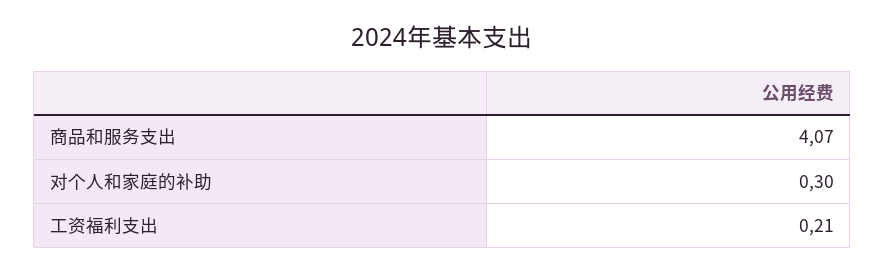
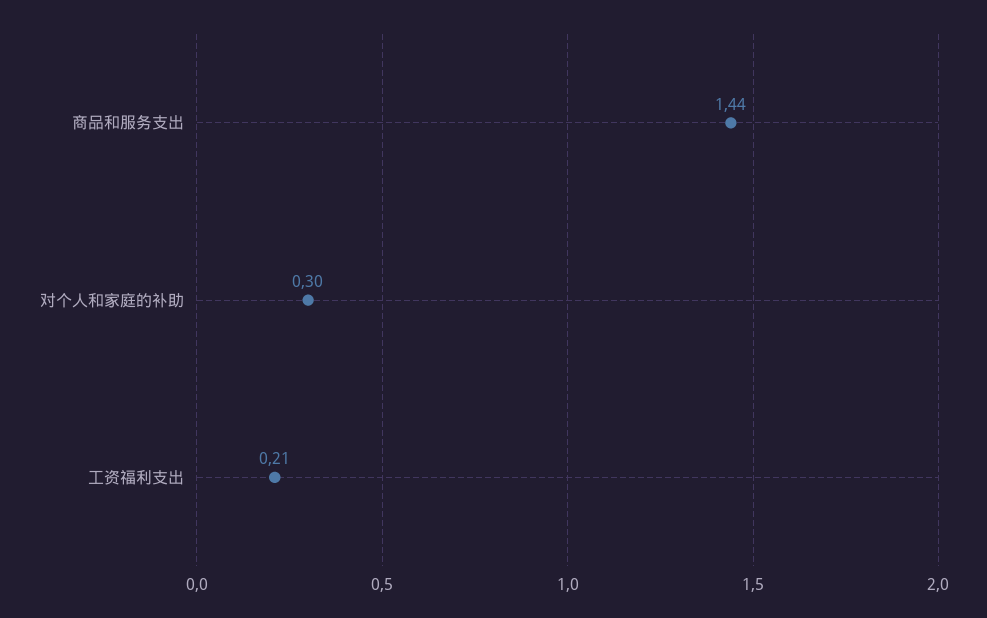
商品和服务支出: 4.07 -> 1.44

